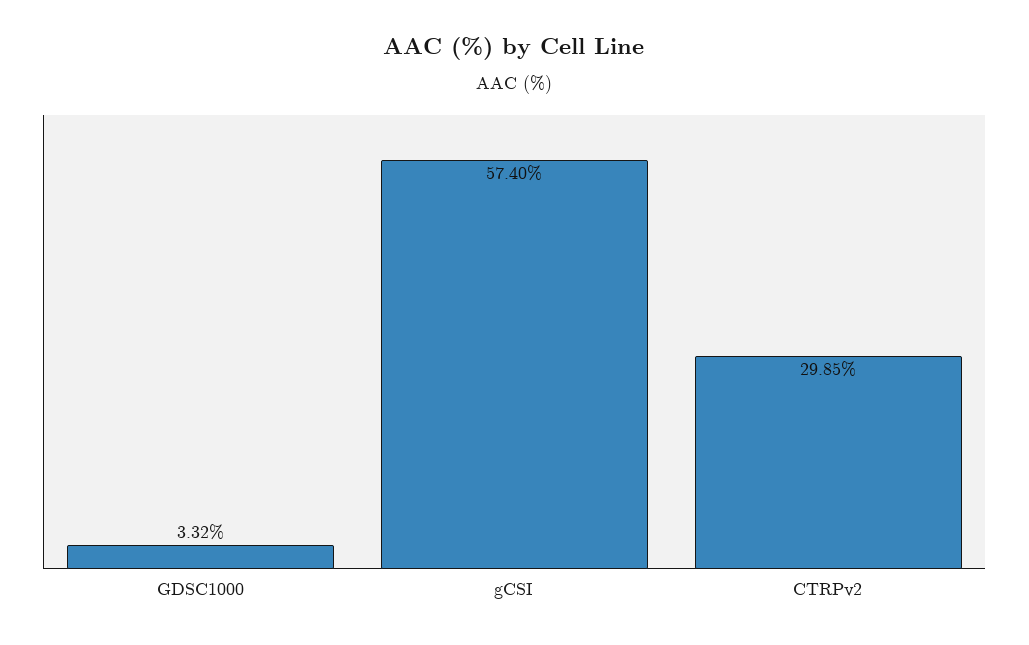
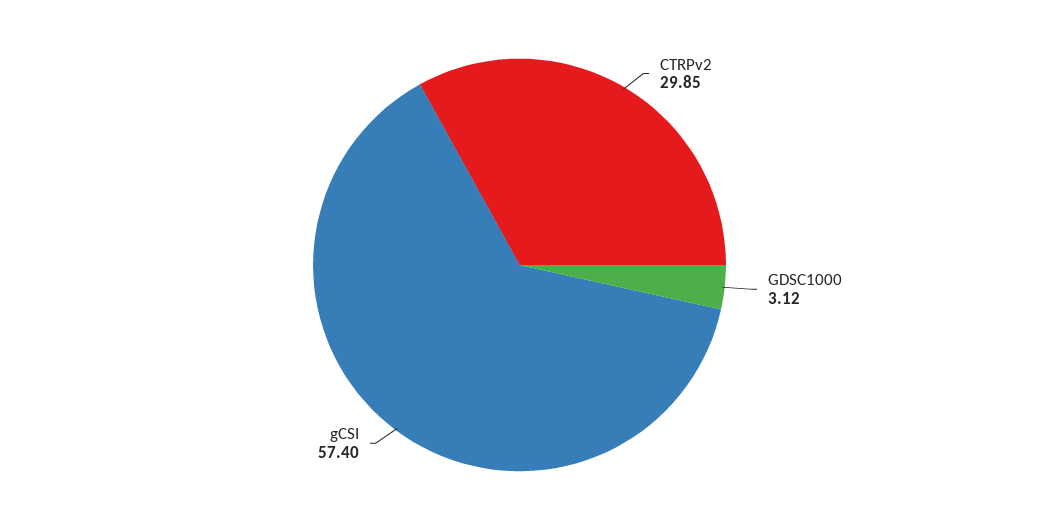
GDSC1000: 3.32 -> 3.12

